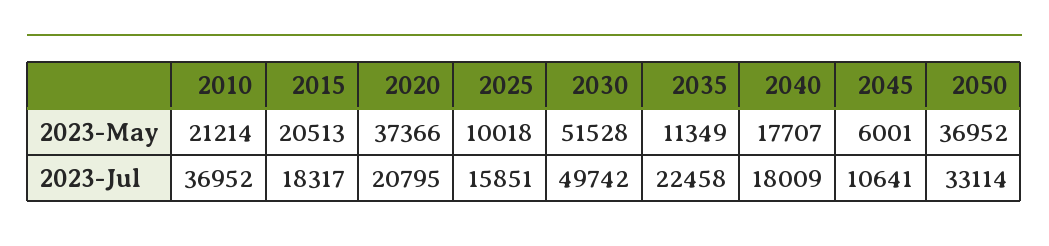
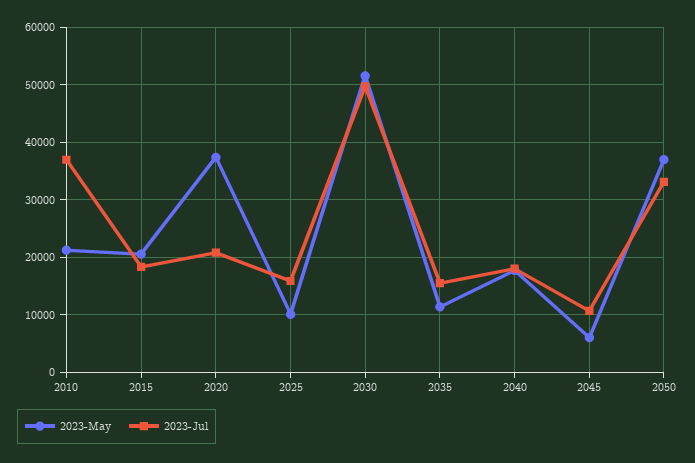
2023-Jul, 2035: 22458 -> 16000

